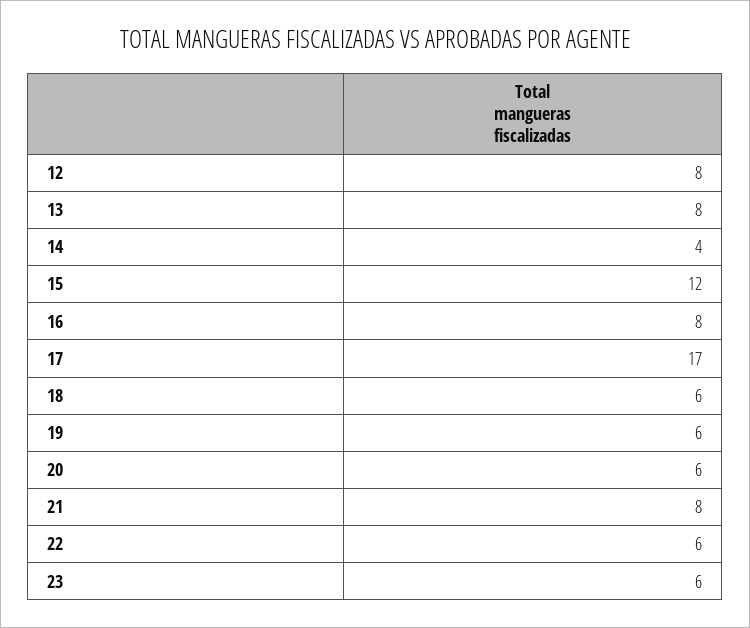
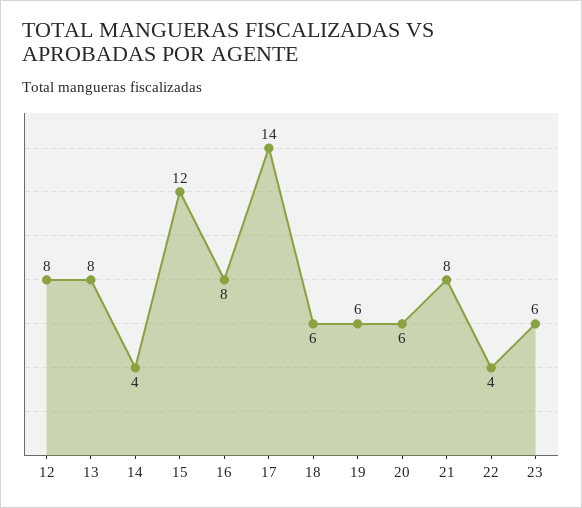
17: 17 -> 14
22: 6 -> 4

